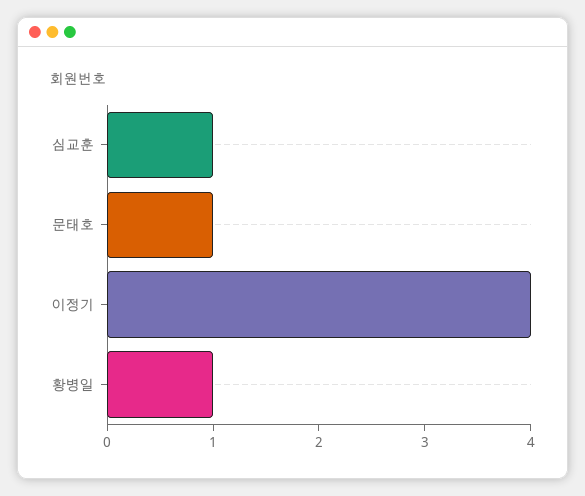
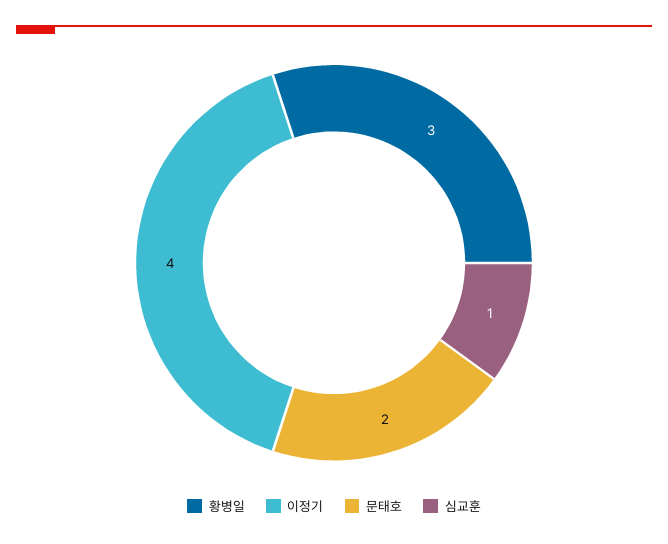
문태호: 1 -> 2
황병일: 1 -> 3

